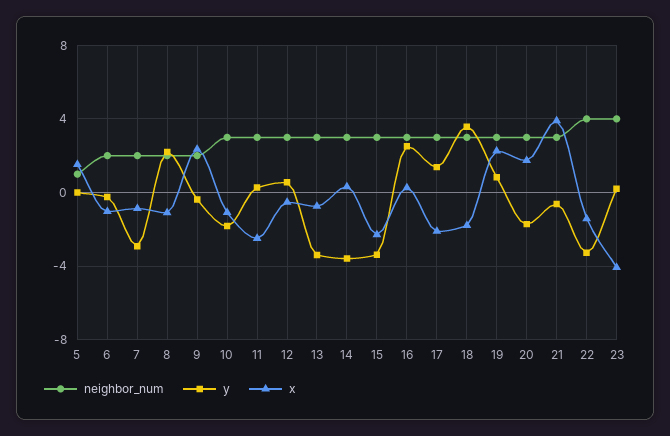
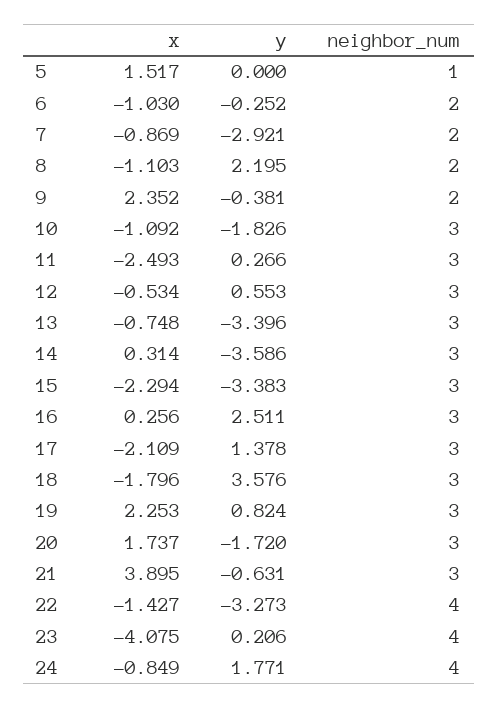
x, 24: none -> -0.849
y, 24: none -> 1.771
neighbor_num, 24: none -> 4

